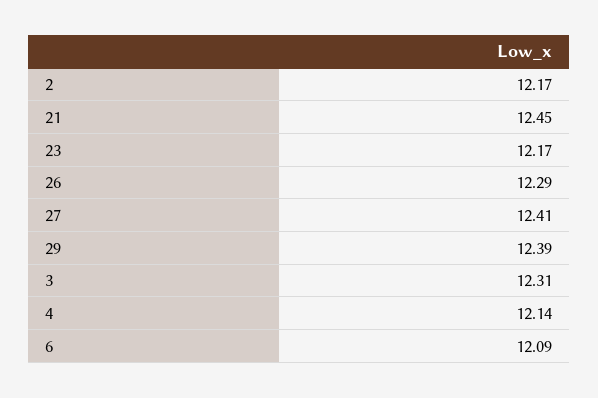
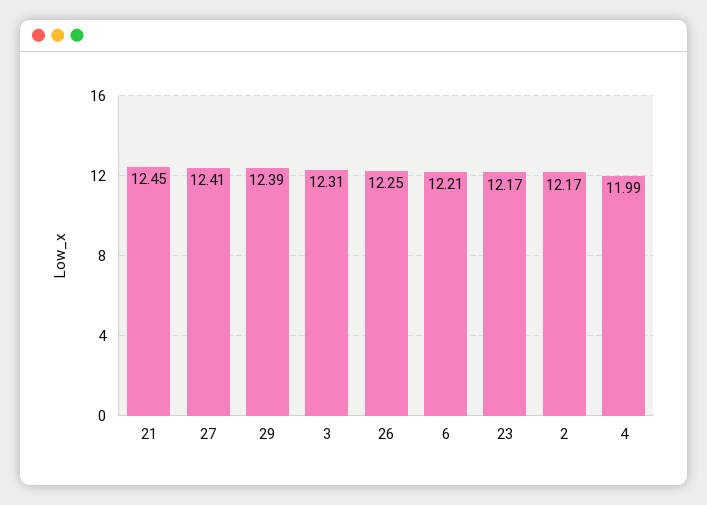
26: 12.29 -> 12.25
4: 12.14 -> 11.99
6: 12.09 -> 12.21

